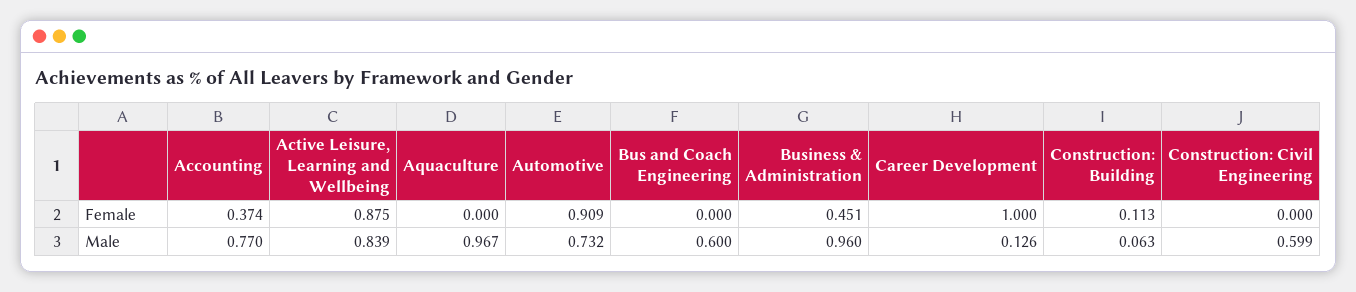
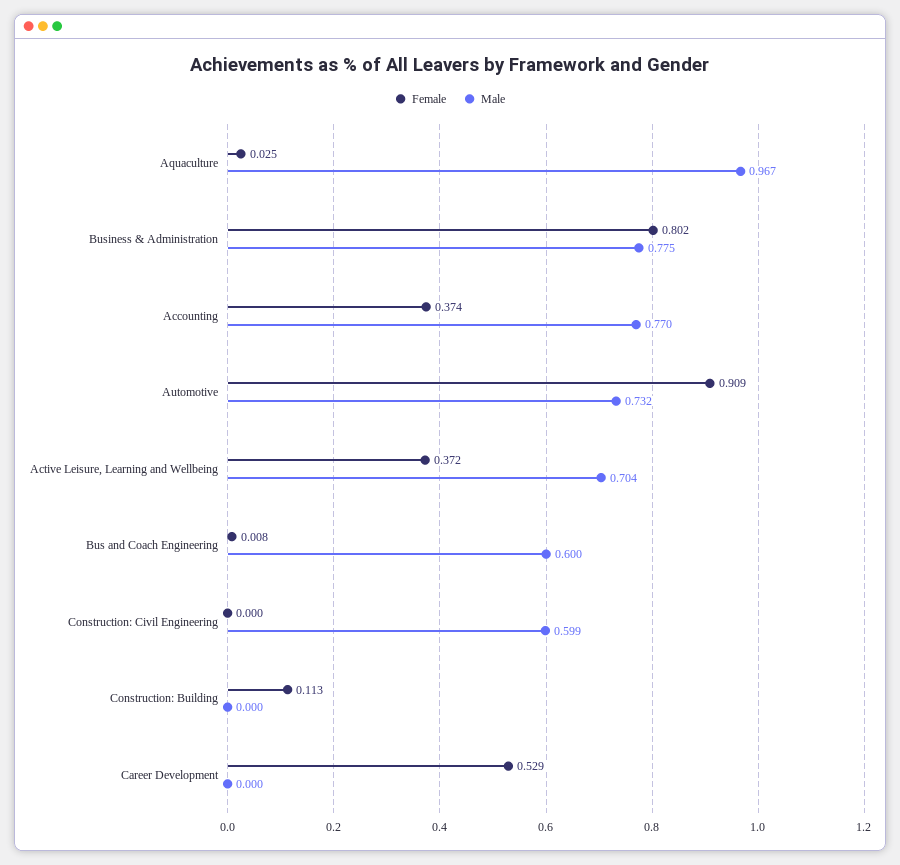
Female, Active Leisure, Learning and Wellbeing: 0.875 -> 0.372
Female, Aquaculture: 0 -> 0.025
Female, Bus and Coach Engineering: 0 -> 0.008
Female, Business & Administration: 0.451 -> 0.802
Female, Career Development: 1 -> 0.529
Male, Active Leisure, Learning and Wellbeing: 0.839 -> 0.704
Male, Business & Administration: 0.96 -> 0.775
Male, Career Development: 0.126 -> 0
Male, Construction: Building: 0.063 -> 0

